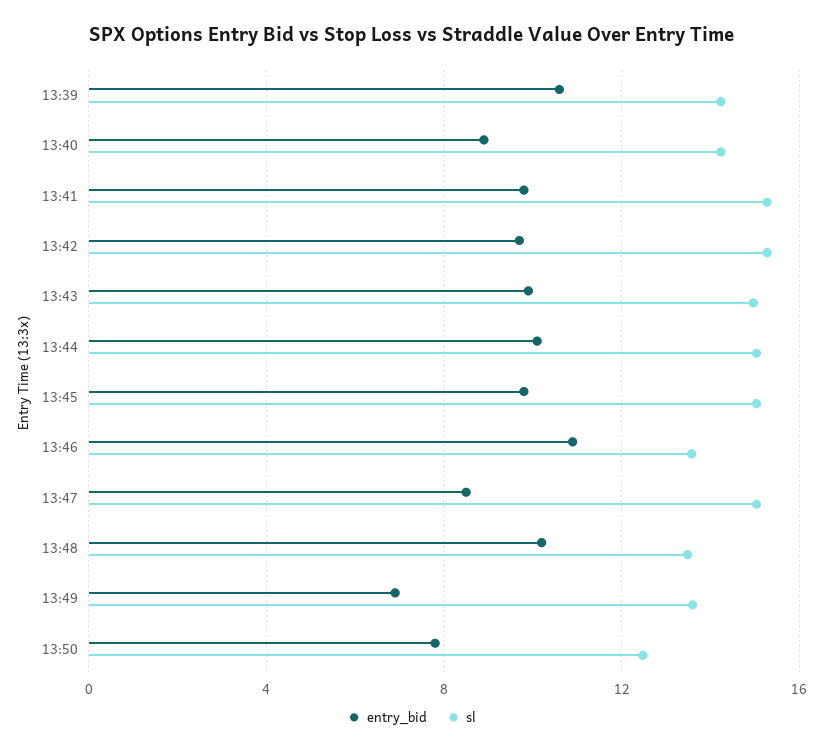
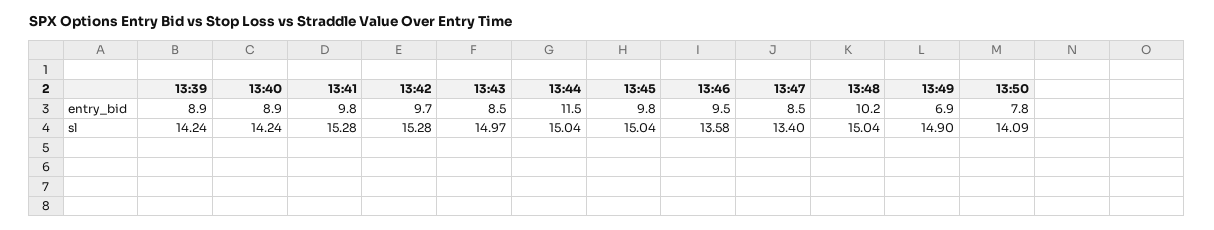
entry_bid, 13:39: 10.5 -> 8.9
entry_bid, 13:43: 10 -> 8.5
entry_bid, 13:44: 10 -> 11.5
entry_bid, 13:46: 11 -> 9.5
sl, 13:47: 15 -> 13.4
sl, 13:48: 13.5 -> 15.04
sl, 13:49: 13.5 -> 14.9
sl, 13:50: 12.5 -> 14.09

